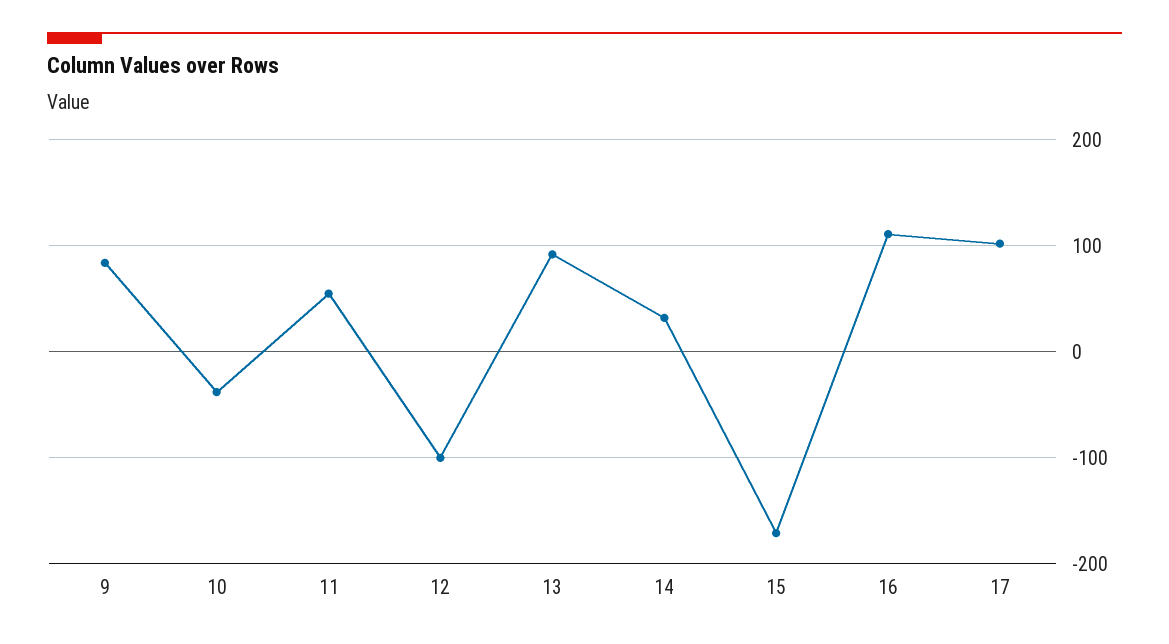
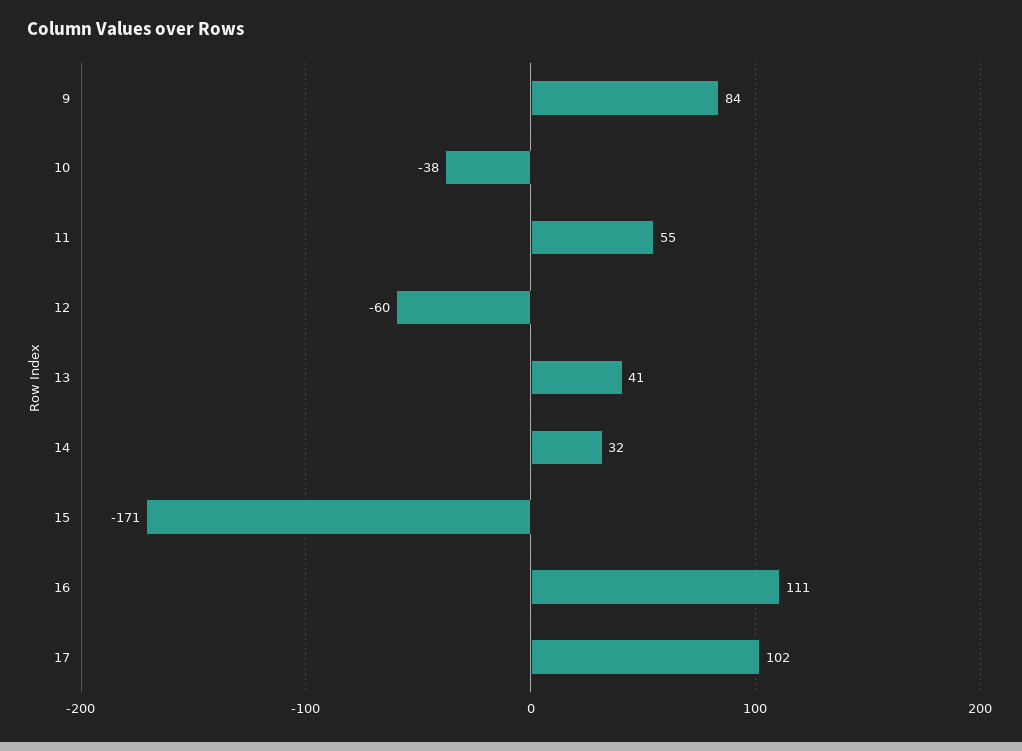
12: -100 -> -60
13: 90 -> 41

